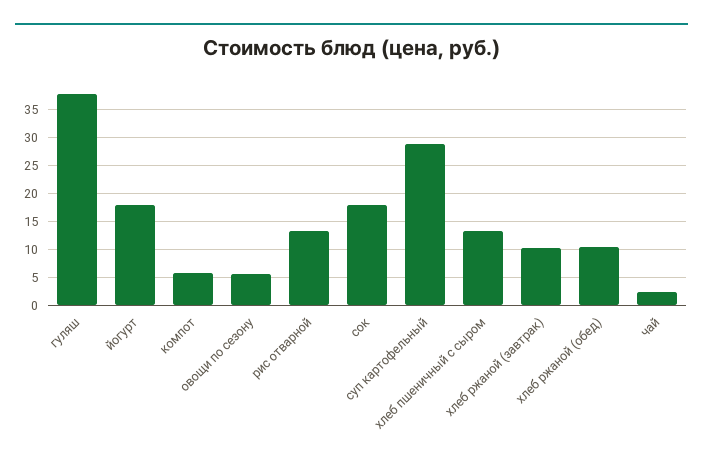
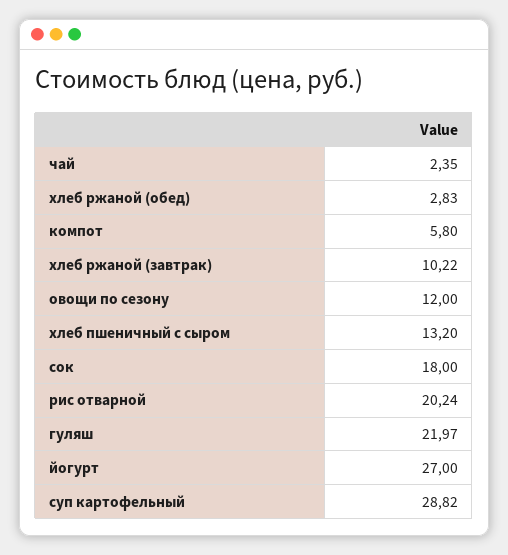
гуляш: 37.5 -> 21.97
йогурт: 17.5 -> 27
овощи по сезону: 5 -> 12
рис отварной: 12.5 -> 20.24
хлеб ржаной (обед): 10 -> 2.83

